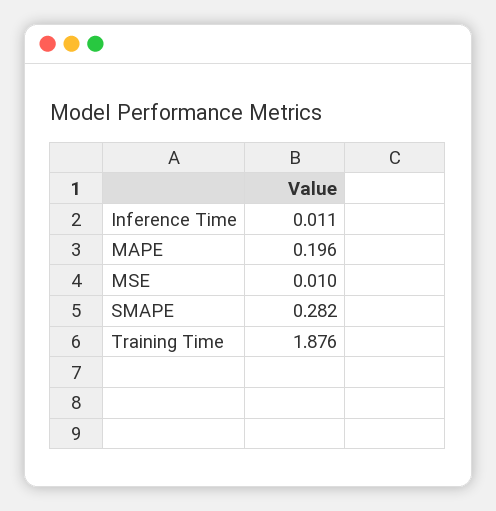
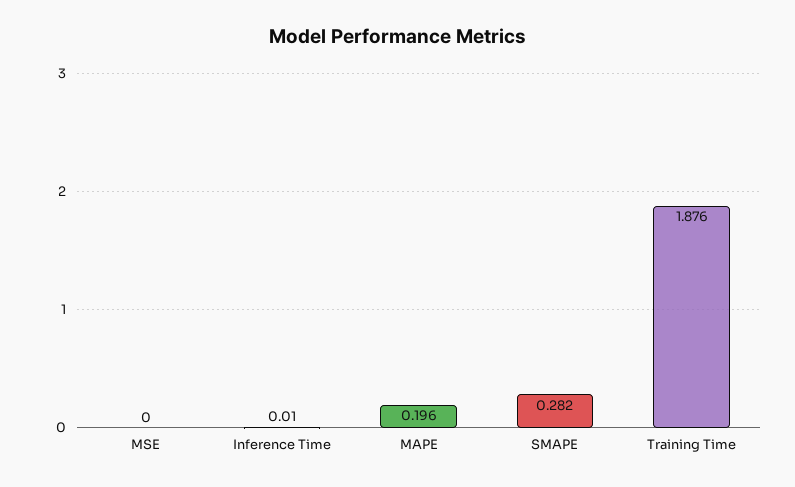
Inference Time: 0.011 -> 0.01
MSE: 0.01 -> 0

